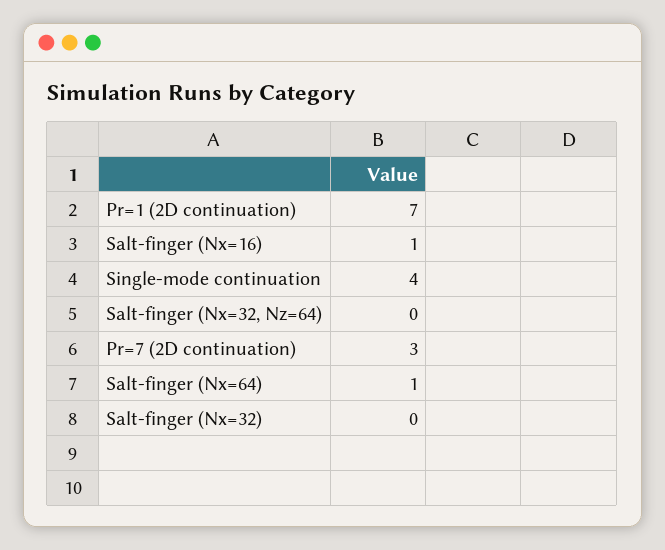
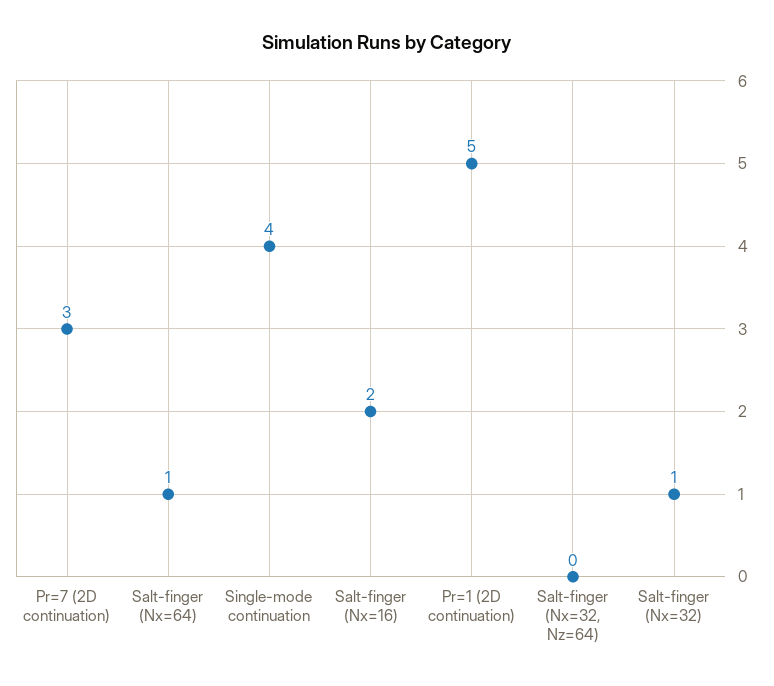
Pr=1 (2D continuation): 7 -> 5
Salt-finger (Nx=16): 1 -> 2
Salt-finger (Nx=32): 0 -> 1

